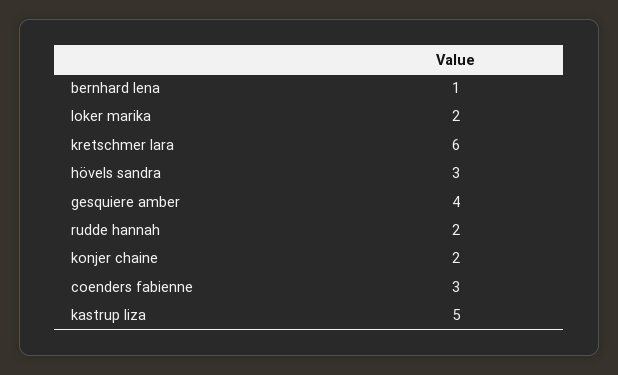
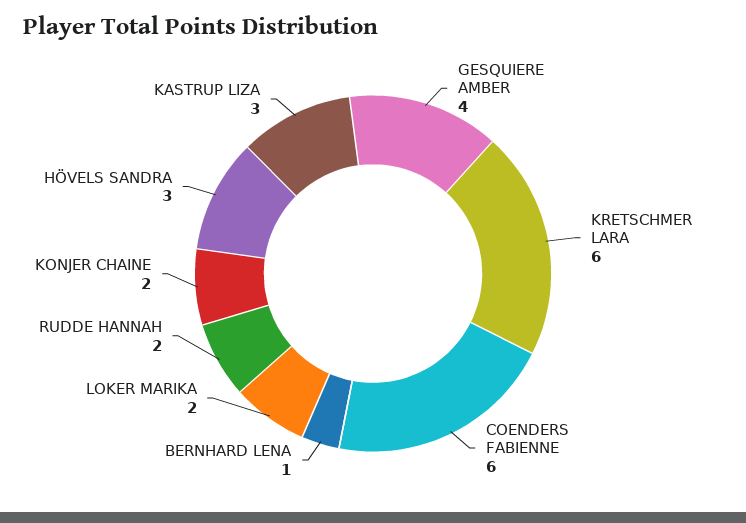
coenders fabienne: 3 -> 6
kastrup liza: 5 -> 3

